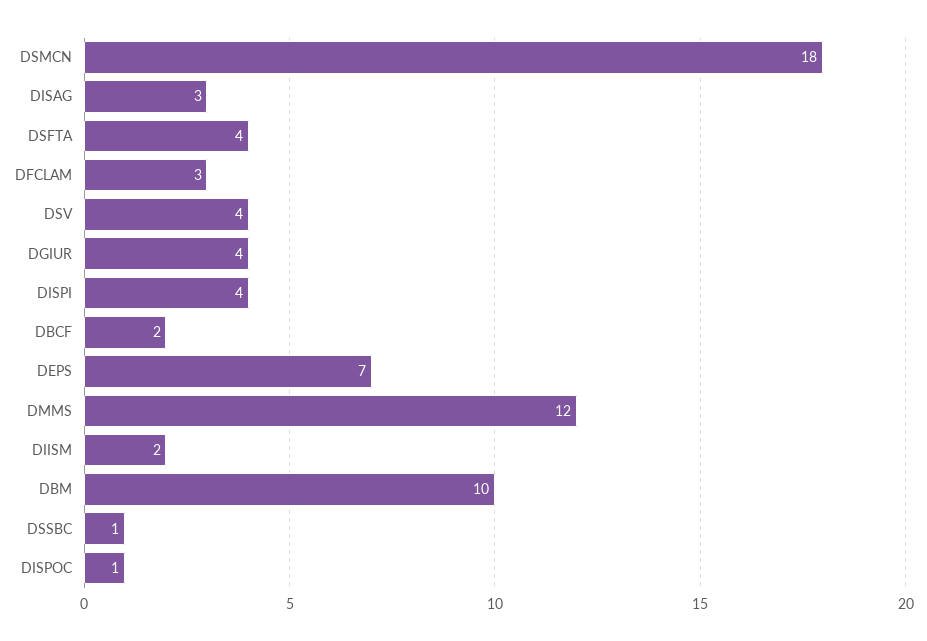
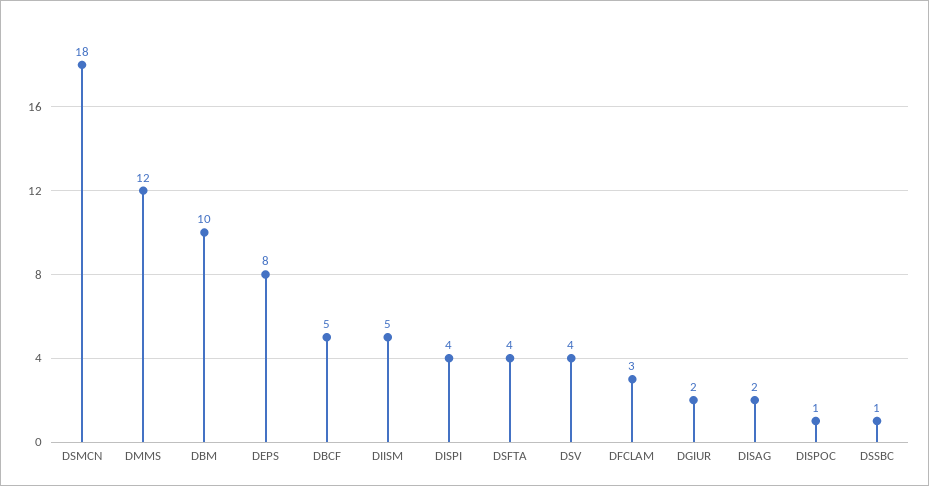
DISAG: 3 -> 2
DGIUR: 4 -> 2
DBCF: 2 -> 5
DEPS: 7 -> 8
DIISM: 2 -> 5

